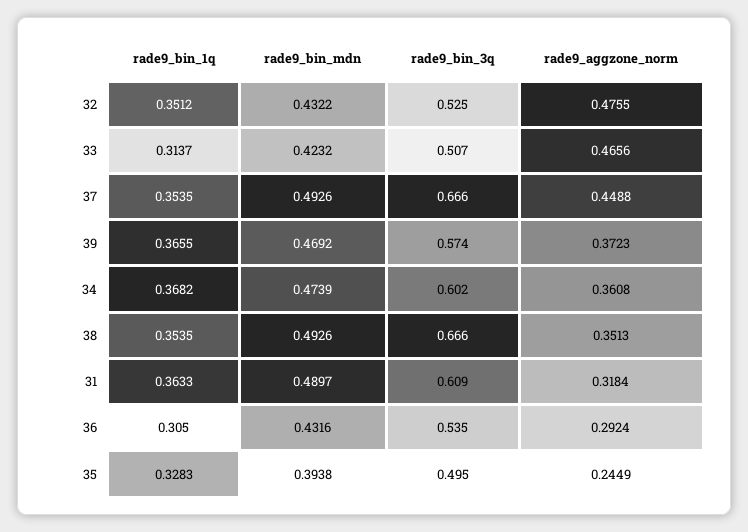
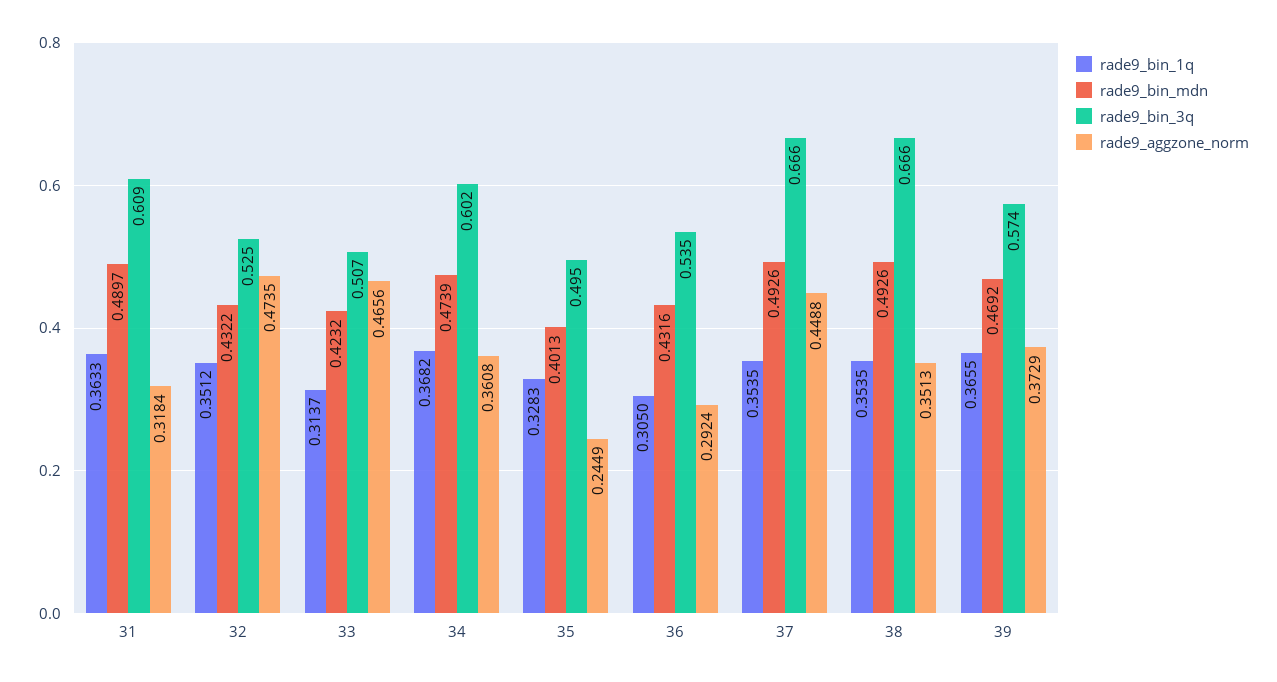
rade9_aggzone_norm, 32: 0.4755 -> 0.4735
rade9_aggzone_norm, 39: 0.3723 -> 0.3729
rade9_bin_mdn, 35: 0.3938 -> 0.4013

